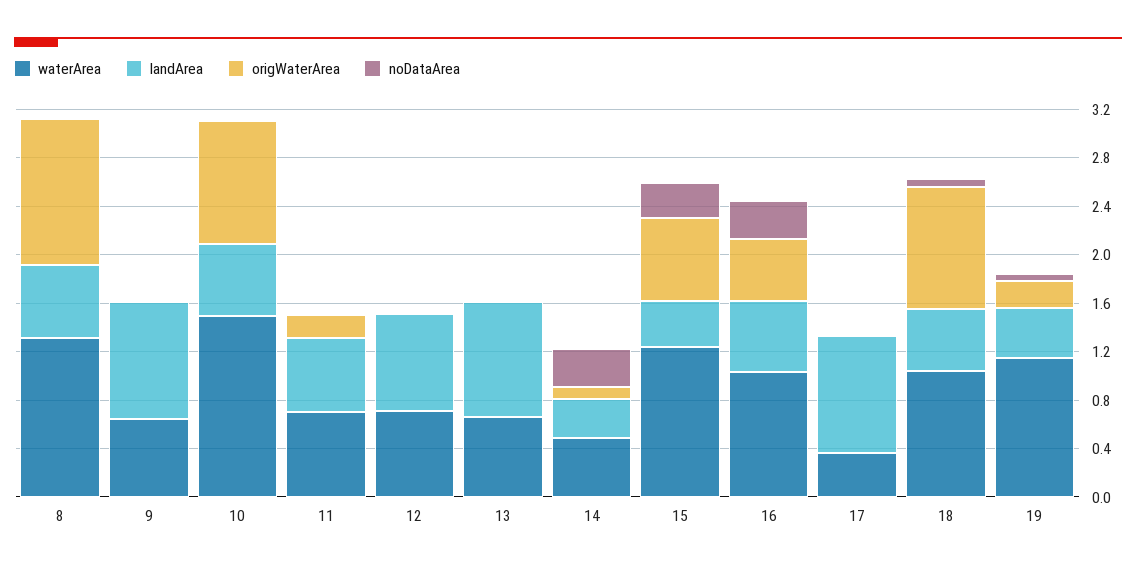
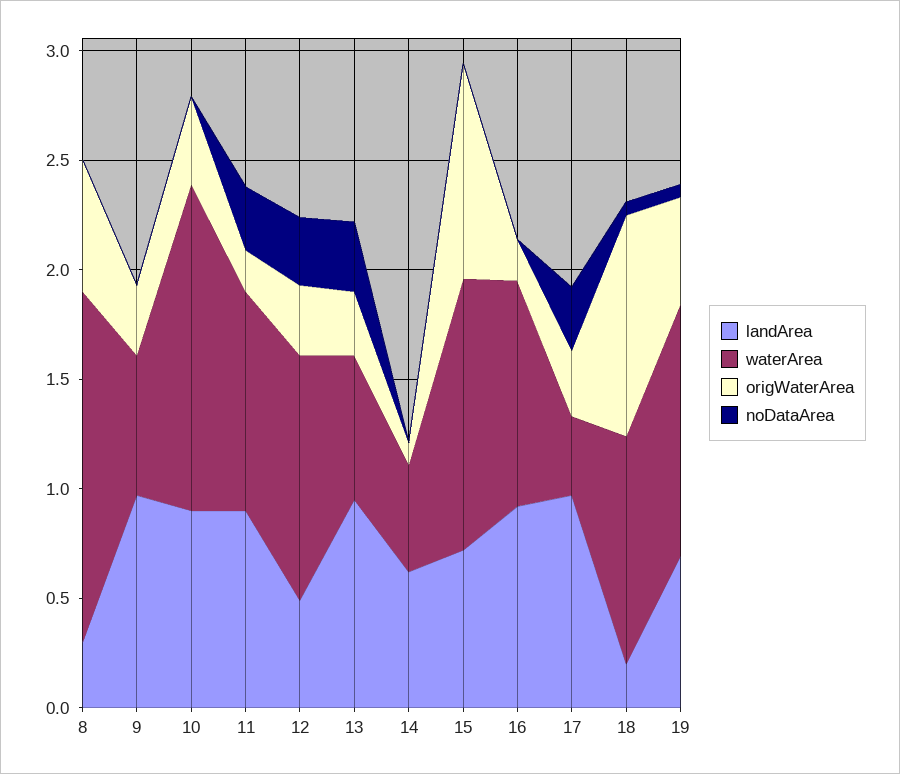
waterArea, 8: 1.3 -> 1.6
landArea, 8: 0.6 -> 0.3
origWaterArea, 8: 1.2 -> 0.6
origWaterArea, 9: 0 -> 0.3
landArea, 10: 0.6 -> 0.9
origWaterArea, 10: 1 -> 0.4
waterArea, 11: 0.7 -> 1
landArea, 11: 0.6 -> 0.9
noDataArea, 11: 0 -> 0.3
waterArea, 12: 0.7 -> 1.1
landArea, 12: 0.8 -> 0.5
origWaterArea, 12: 0 -> 0.3
noDataArea, 12: 0 -> 0.3
origWaterArea, 13: 0 -> 0.3
noDataArea, 13: 0 -> 0.3
landArea, 14: 0.3 -> 0.6
noDataArea, 14: 0.3 -> 0
landArea, 15: 0.4 -> 0.7
origWaterArea, 15: 0.7 -> 1
noDataArea, 15: 0.3 -> 0
landArea, 16: 0.6 -> 0.9
origWaterArea, 16: 0.5 -> 0.2
noDataArea, 16: 0.3 -> 0
origWaterArea, 17: 0 -> 0.3
noDataArea, 17: 0 -> 0.3
landArea, 18: 0.5 -> 0.2
landArea, 19: 0.4 -> 0.7
origWaterArea, 19: 0.2 -> 0.5

